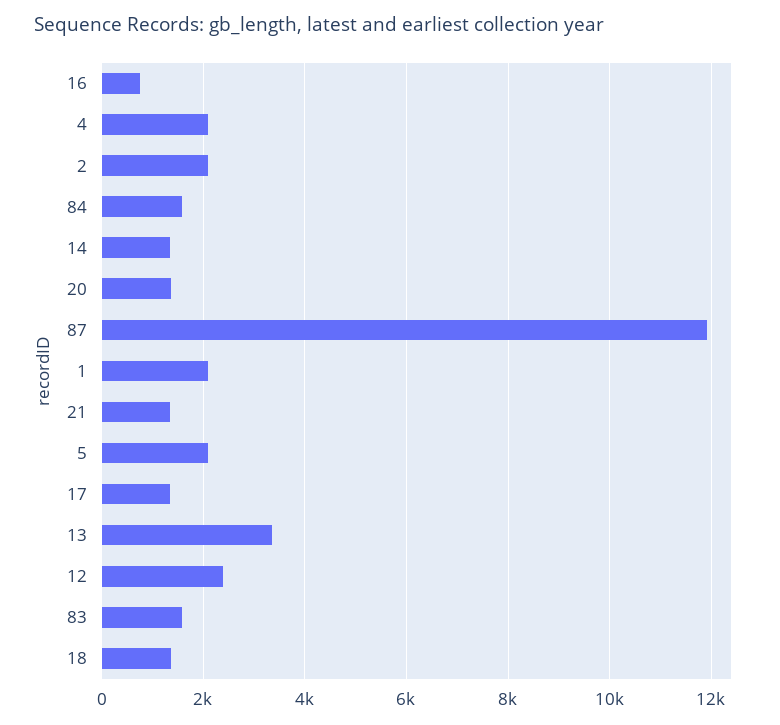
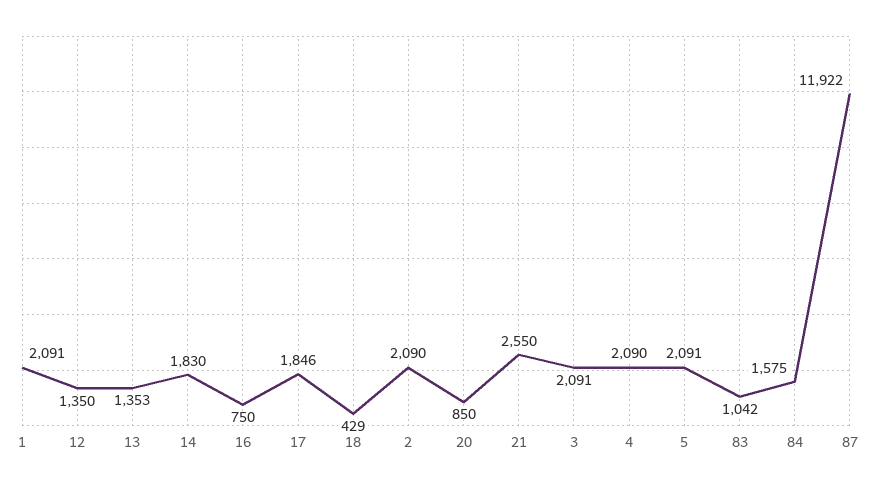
14: 1400 -> 1830
20: 1400 -> 850
21: 1400 -> 2550
17: 1400 -> 1846
13: 3400 -> 1353
12: 2400 -> 1350
83: 1600 -> 1042
18: 1400 -> 429
3: none -> 2091

